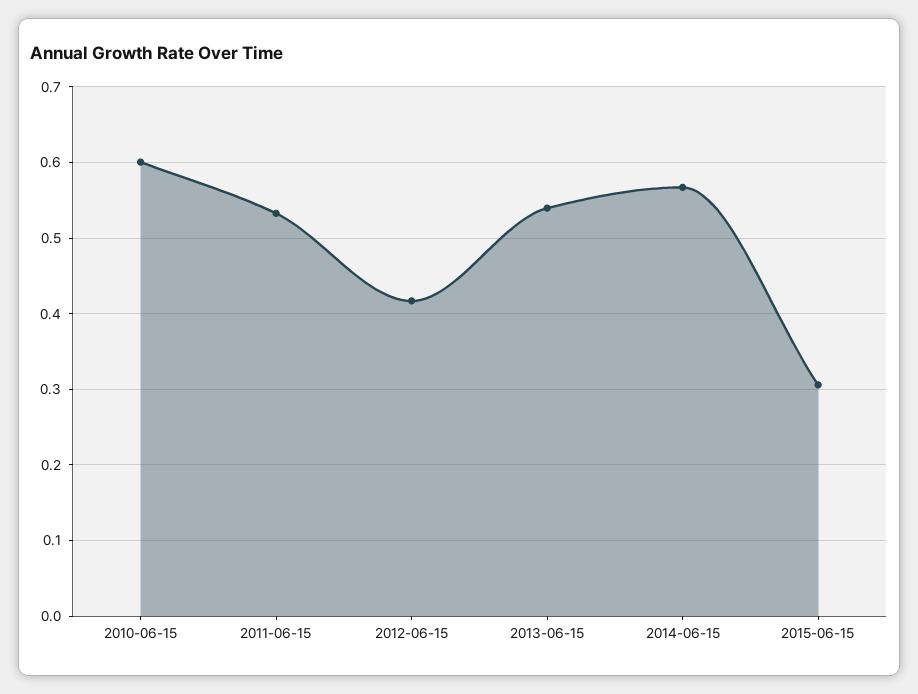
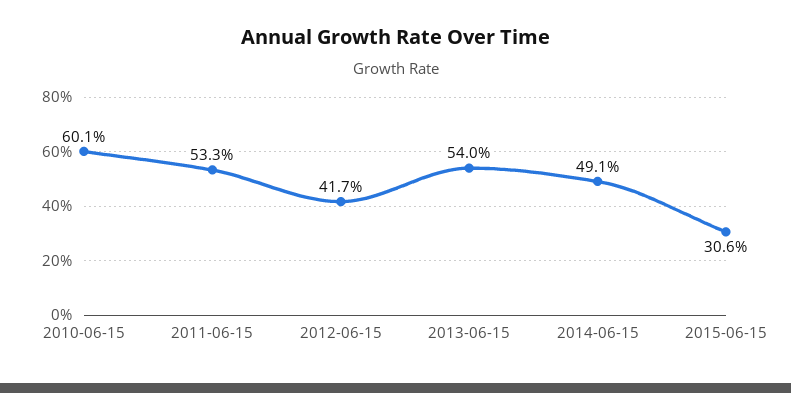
2014-06-15: 0.57 -> 0.491

